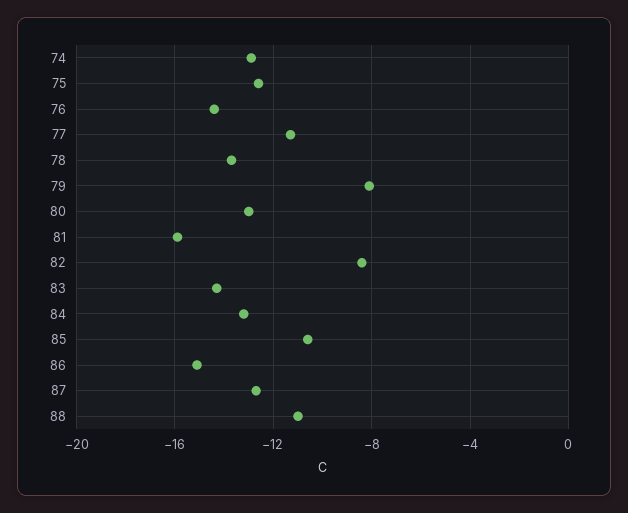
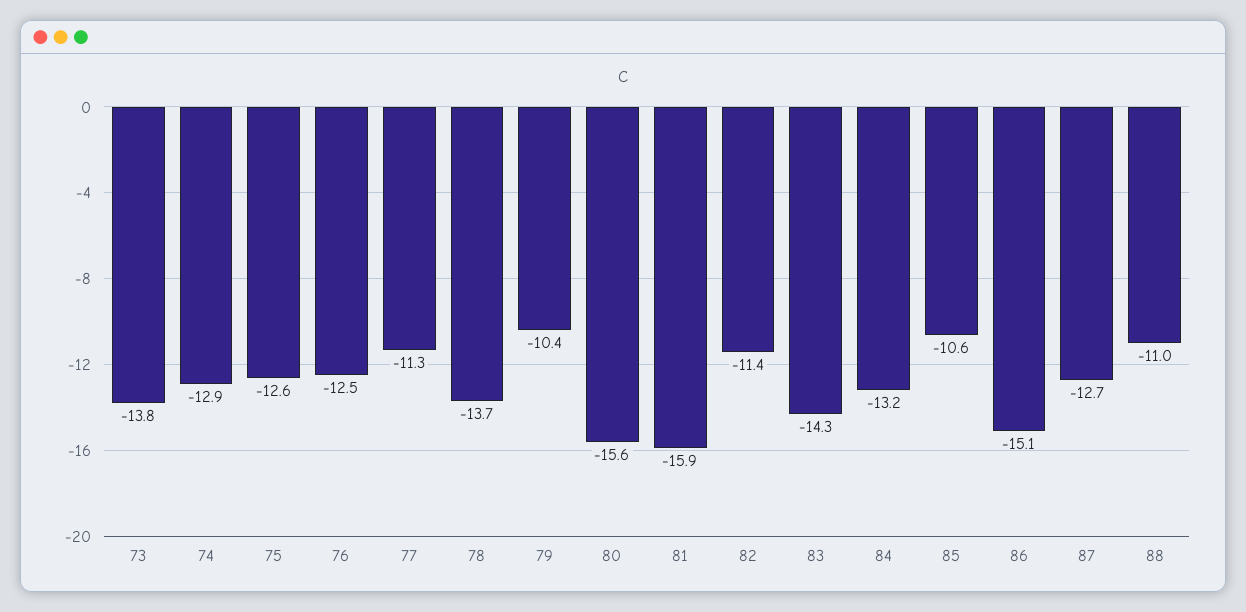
76: -14.5 -> -12.5
79: -8 -> -10.4
80: -13 -> -15.6
82: -8.5 -> -11.4
73: none -> -13.8

